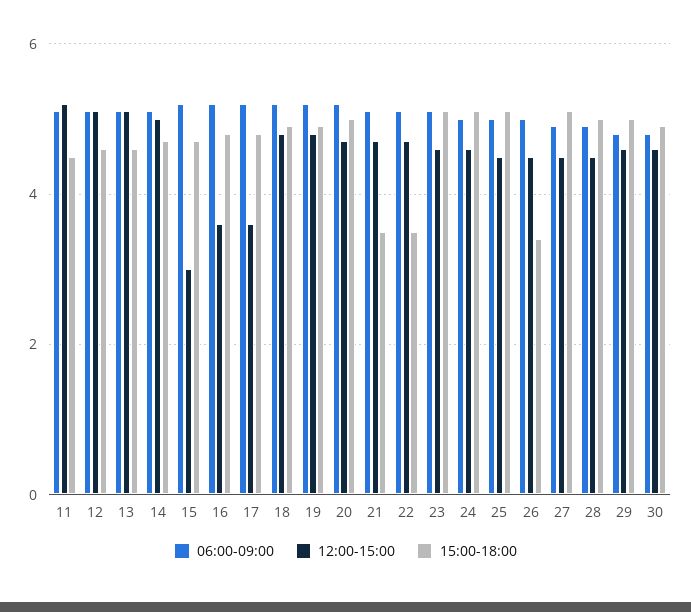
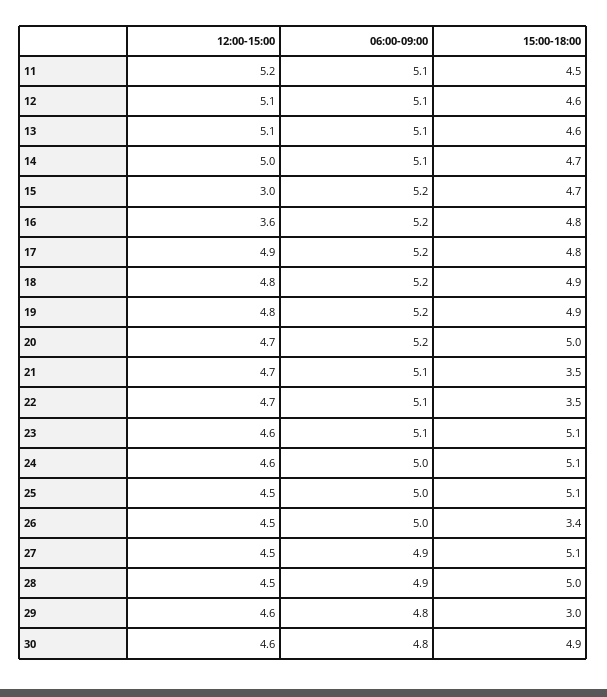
12:00-15:00, 17: 3.5 -> 4.9
15:00-18:00, 29: 5 -> 3

